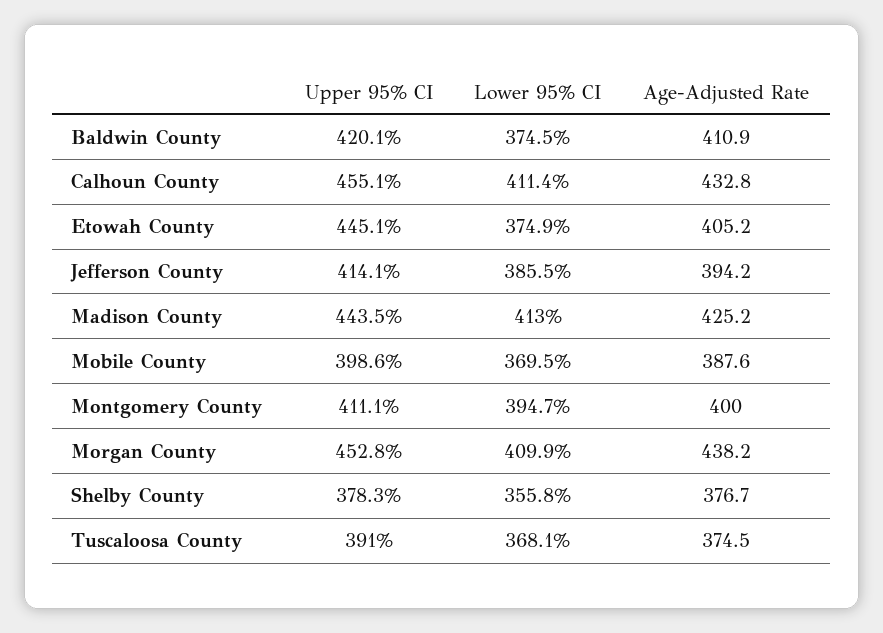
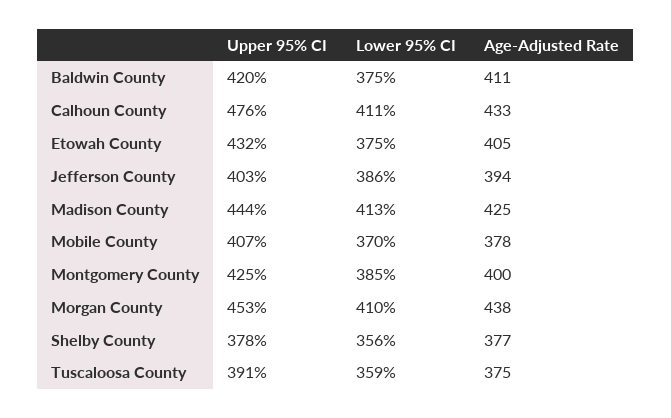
Upper 95% CI, Calhoun County: 455.1 -> 476
Upper 95% CI, Etowah County: 445.1 -> 432
Upper 95% CI, Jefferson County: 414.1 -> 403
Upper 95% CI, Mobile County: 398.6 -> 407
Age-Adjusted Rate, Mobile County: 387.6 -> 378
Upper 95% CI, Montgomery County: 411.1 -> 425
Lower 95% CI, Montgomery County: 394.7 -> 385
Lower 95% CI, Tuscaloosa County: 368.1 -> 359

